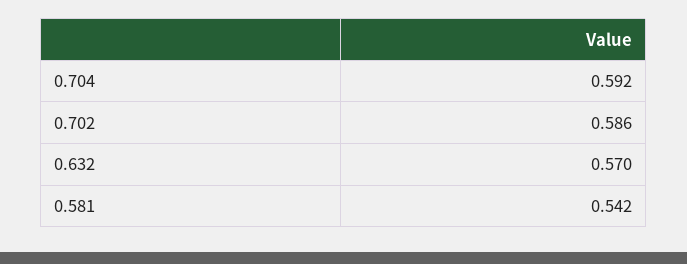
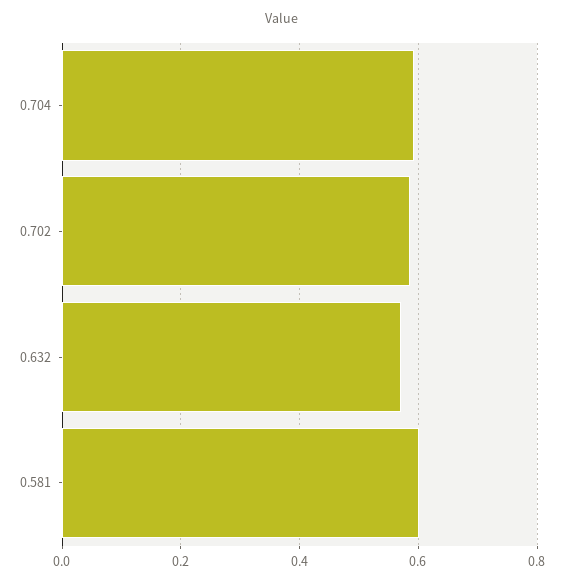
0.581: 0.542 -> 0.6

